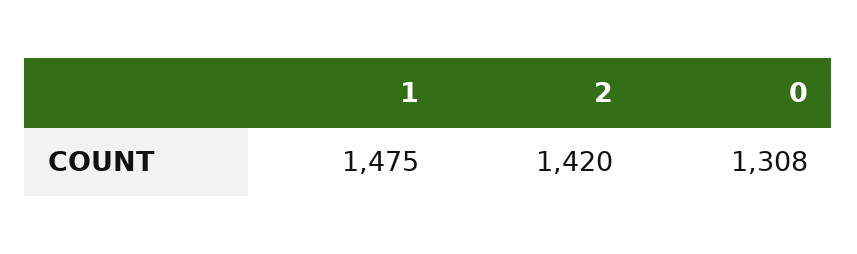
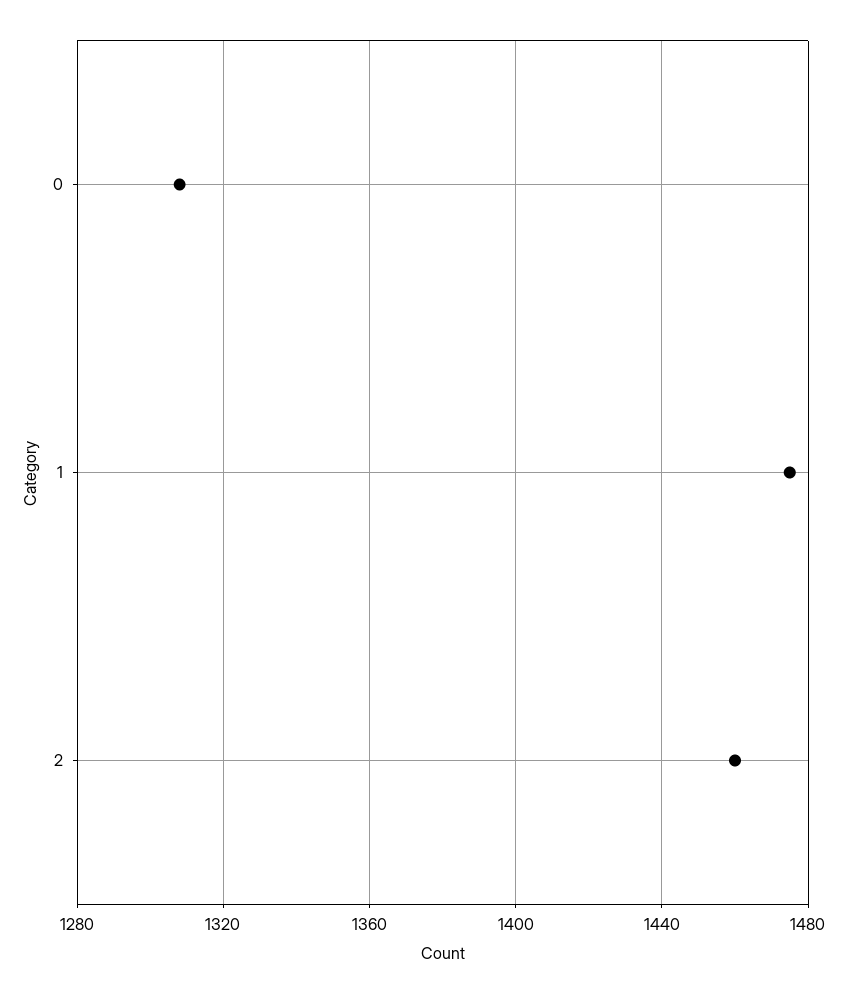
2: 1420 -> 1460

